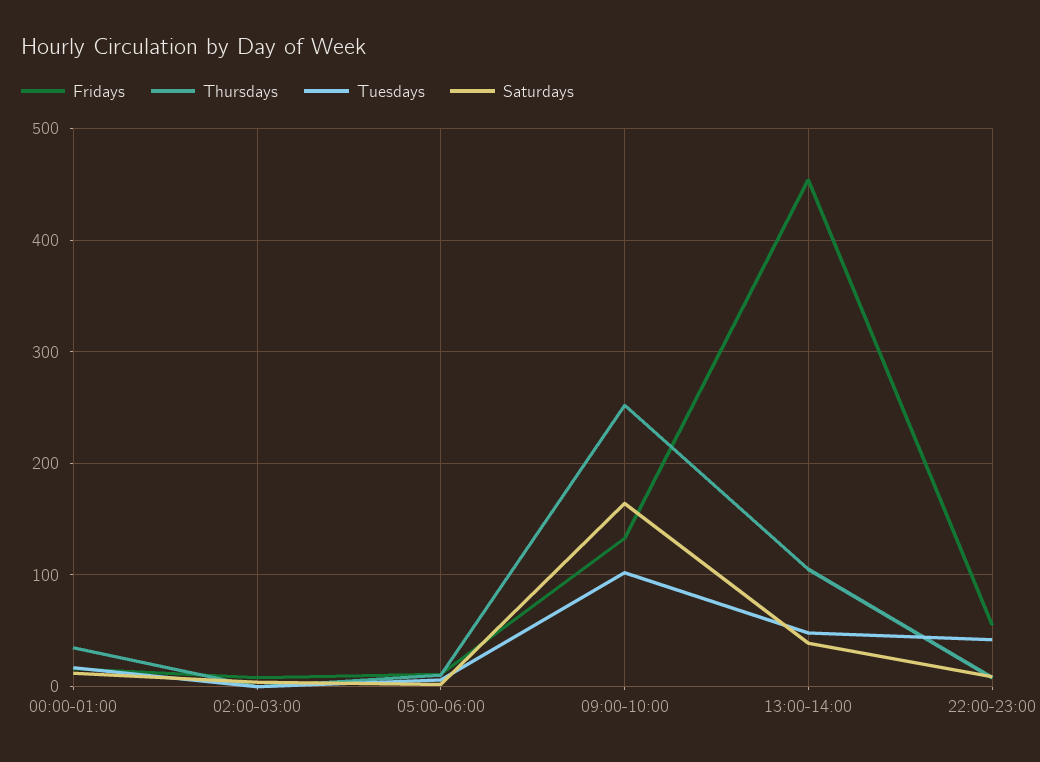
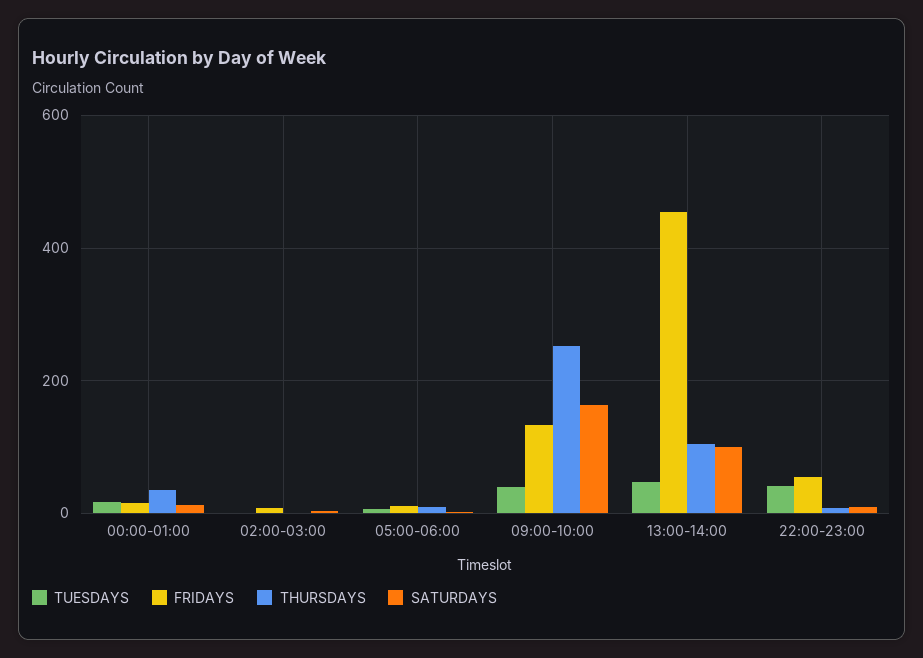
Tuesdays, 09:00-10:00: 100 -> 40
Saturdays, 13:00-14:00: 40 -> 100

